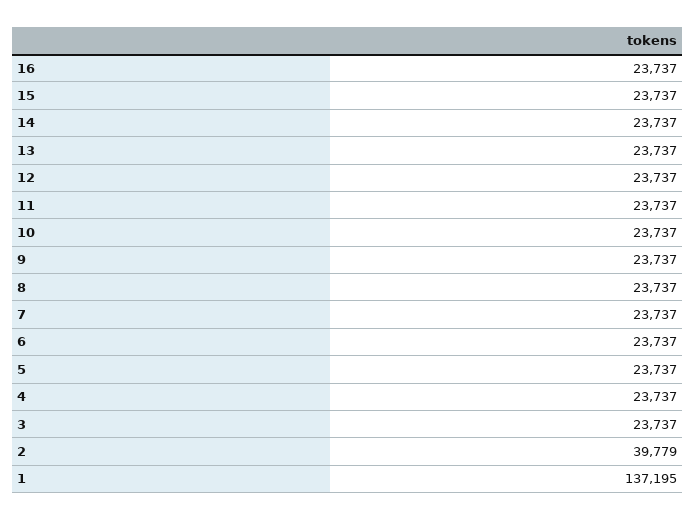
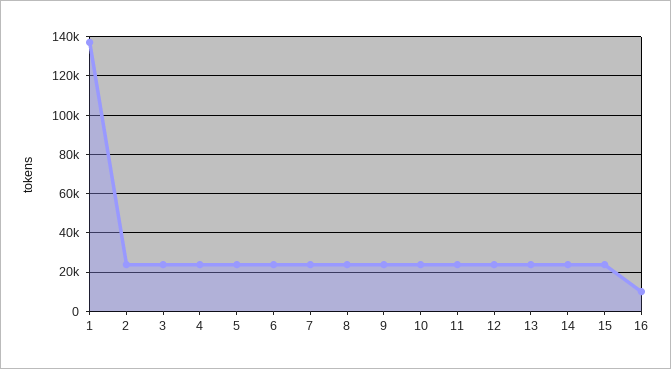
16: 23737 -> 10000
2: 39779 -> 25000

